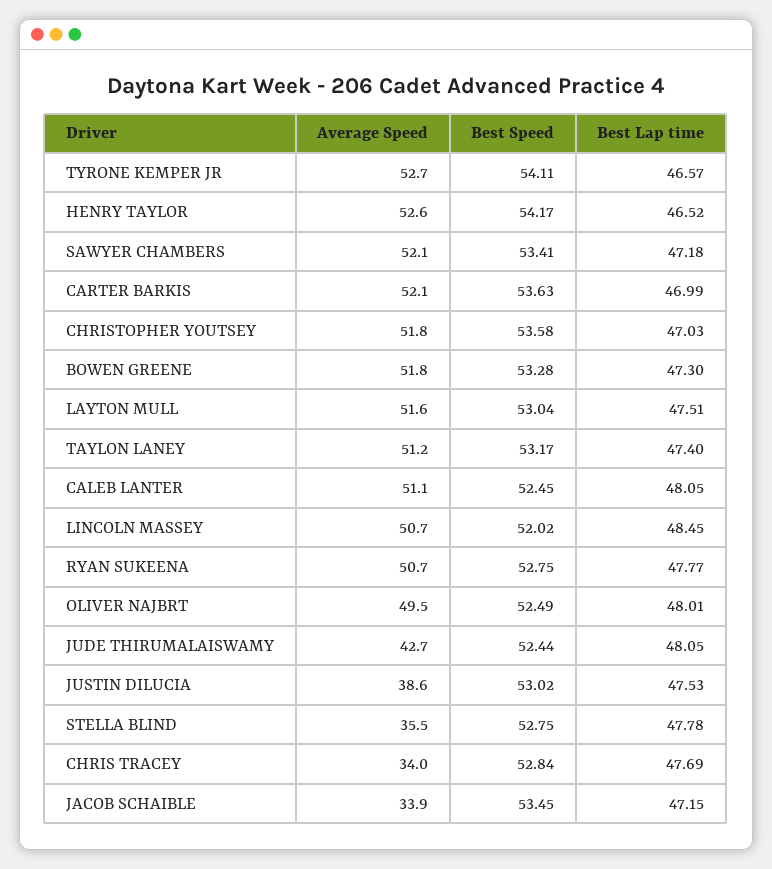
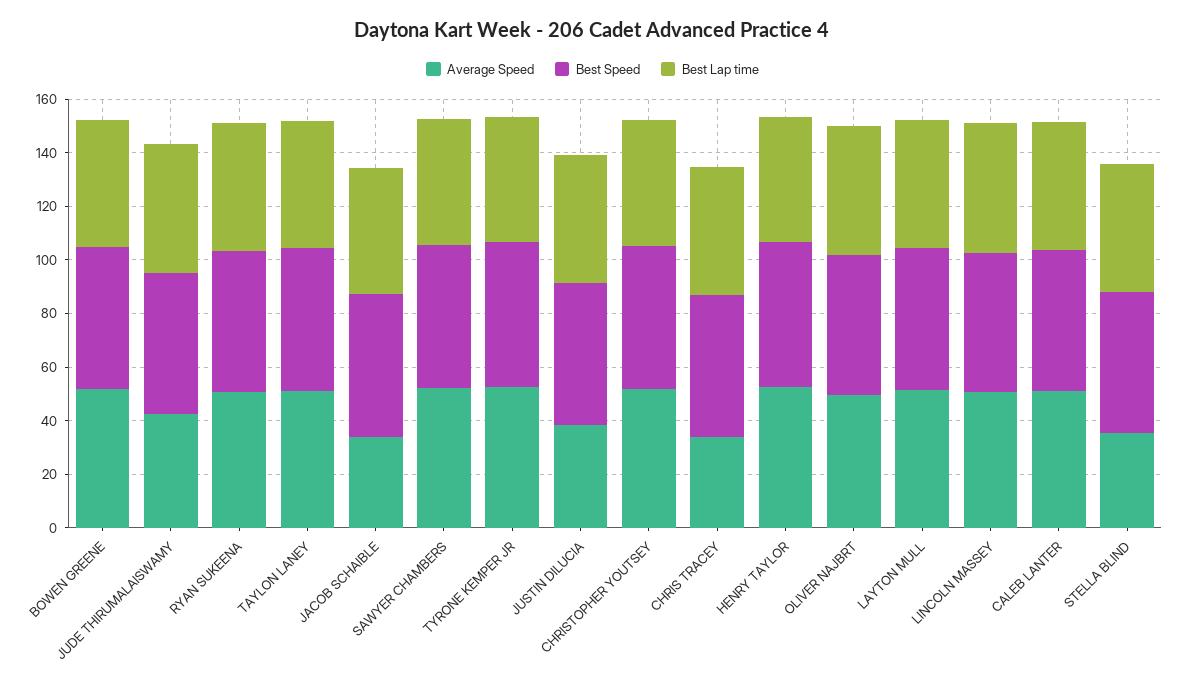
Average Speed, CARTER BARKIS: 52.1 -> none
Best Speed, CARTER BARKIS: 53.63 -> none
Best Lap time, CARTER BARKIS: 46.99 -> none

